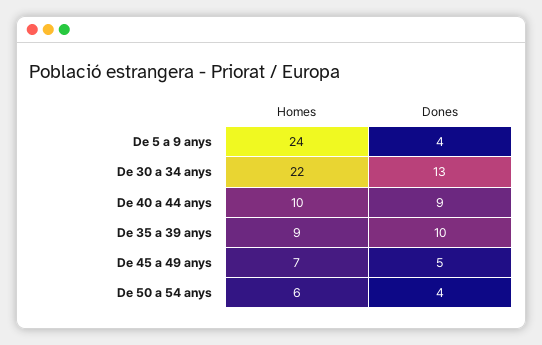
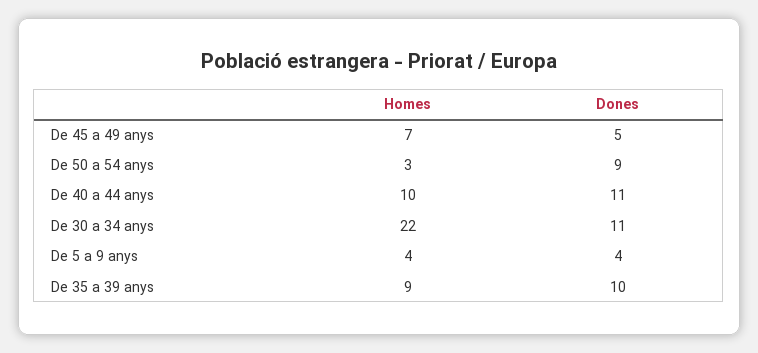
Homes, De 5 a 9 anys: 24 -> 4
Dones, De 30 a 34 anys: 13 -> 11
Dones, De 40 a 44 anys: 9 -> 11
Homes, De 50 a 54 anys: 6 -> 3
Dones, De 50 a 54 anys: 4 -> 9

